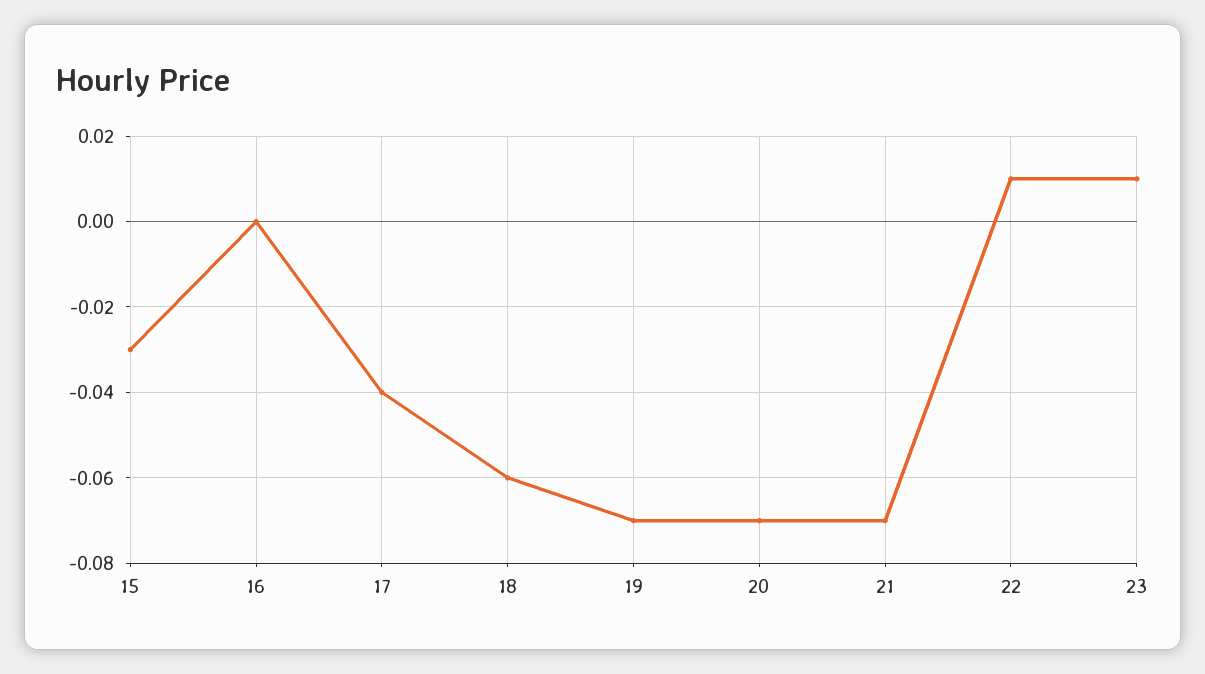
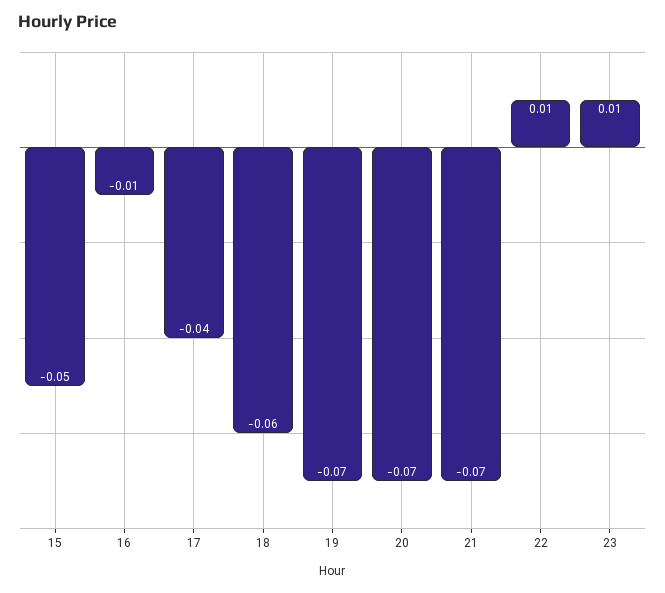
15: -0.03 -> -0.05
16: 0 -> -0.01

